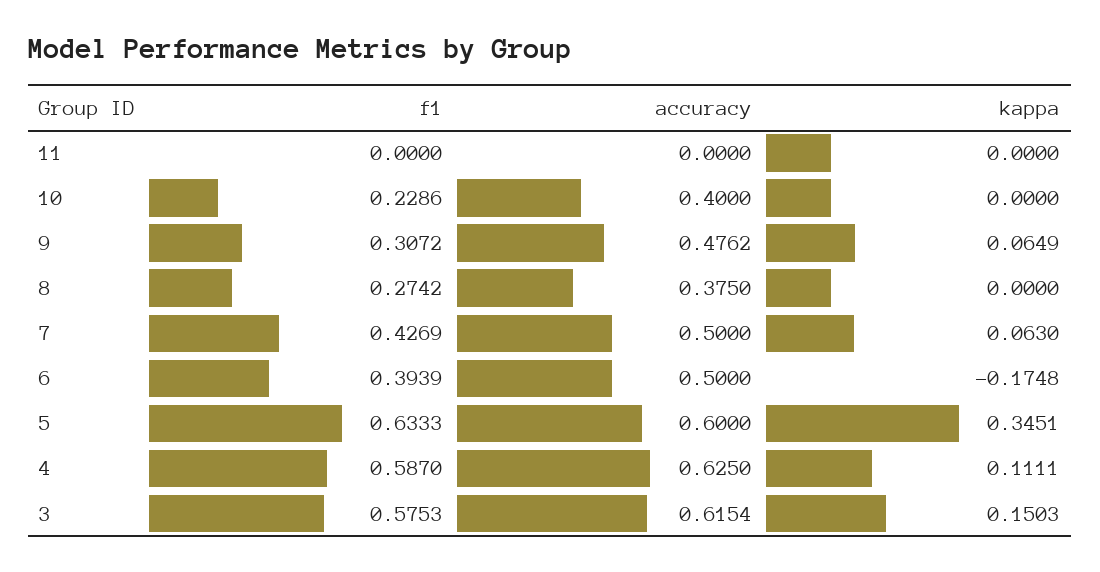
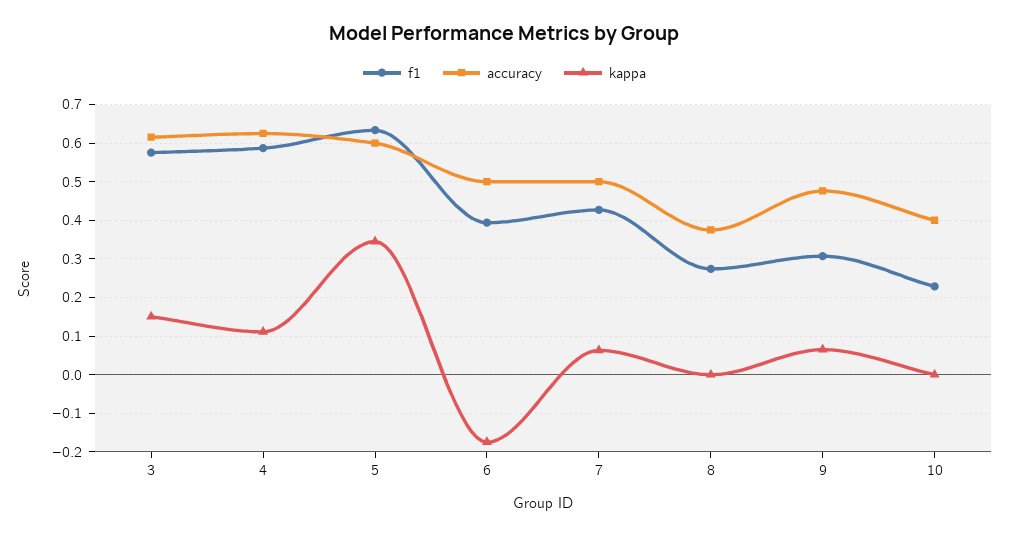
f1, 11: 0 -> none
accuracy, 11: 0 -> none
kappa, 11: 0 -> none

